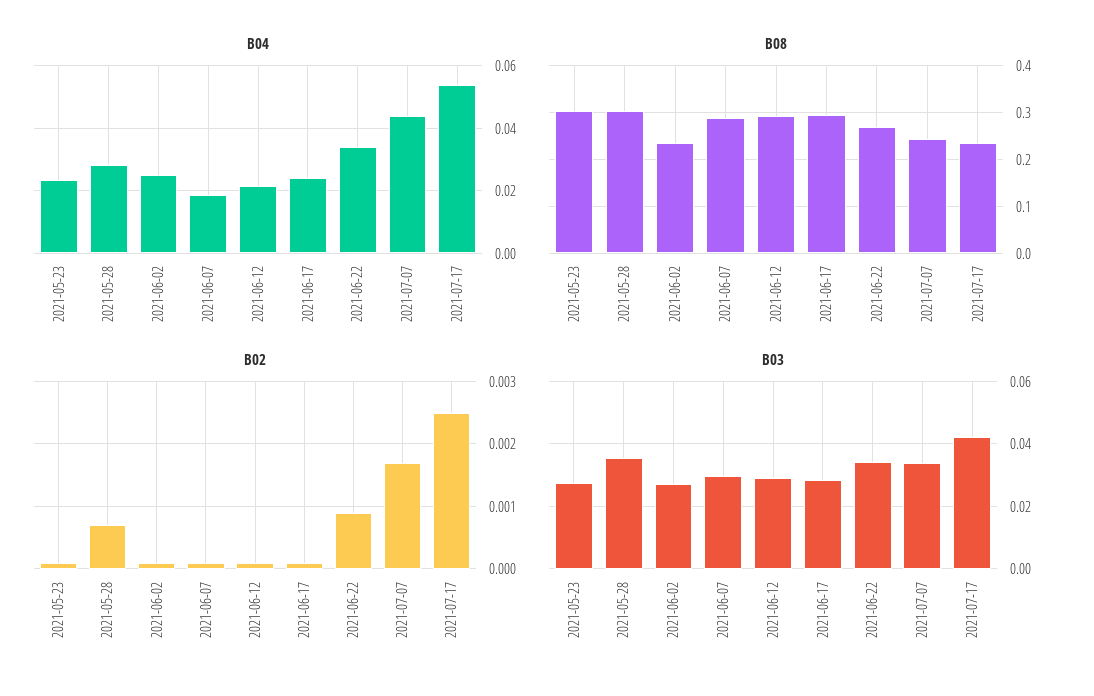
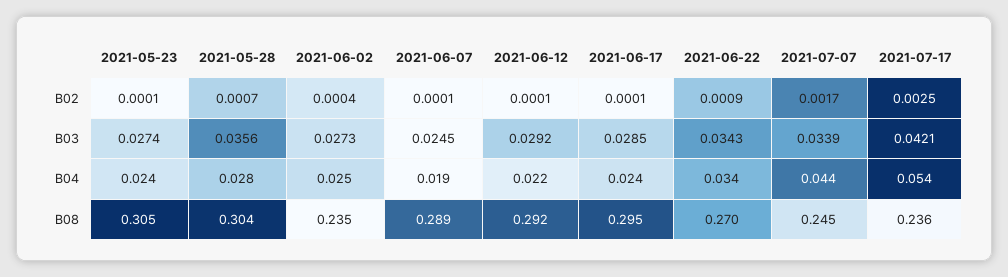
B02, 2021-06-02: 0.0001 -> 0.0004
B03, 2021-06-07: 0.03 -> 0.0245

